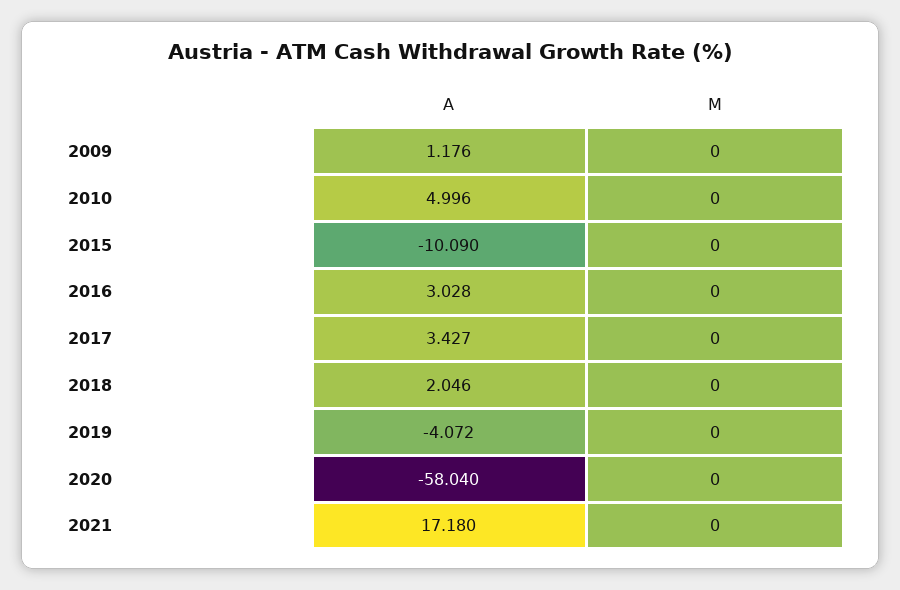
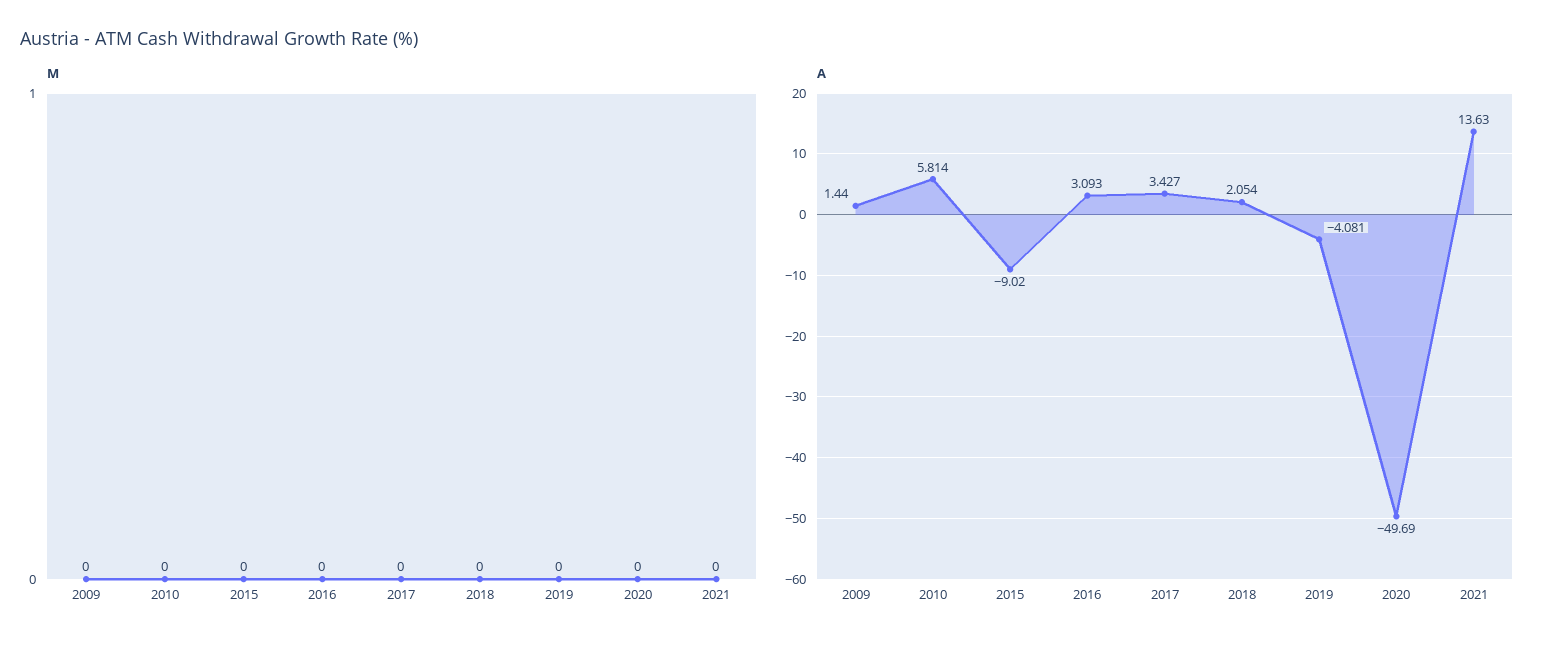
A, 2009: 1.176 -> 1.44
A, 2010: 4.996 -> 5.814
A, 2015: -10.09 -> -9.02
A, 2016: 3.028 -> 3.093
A, 2018: 2.046 -> 2.054
A, 2019: -4.072 -> -4.081
A, 2020: -58.04 -> -49.69
A, 2021: 17.18 -> 13.63

